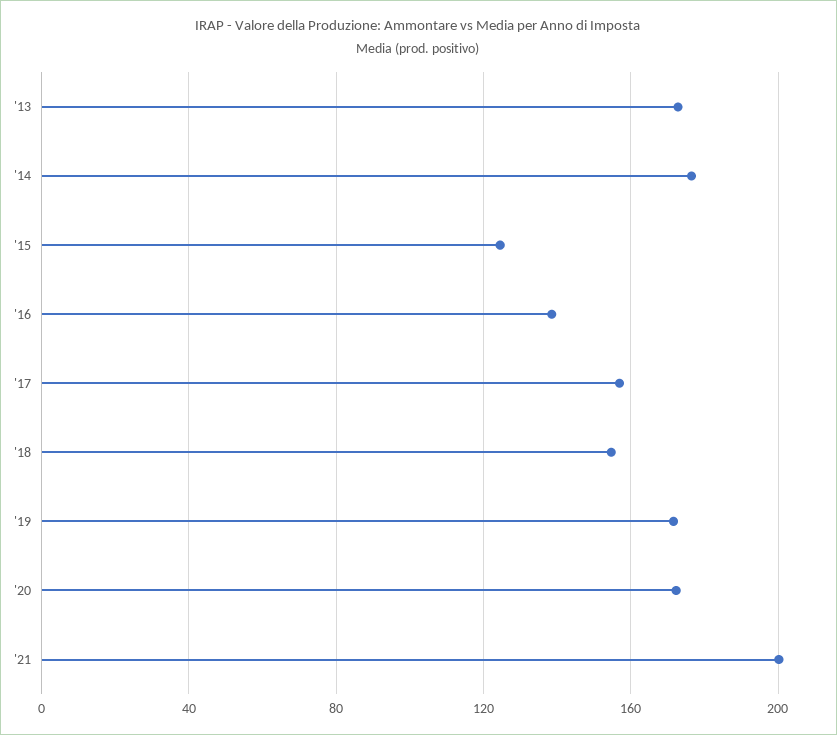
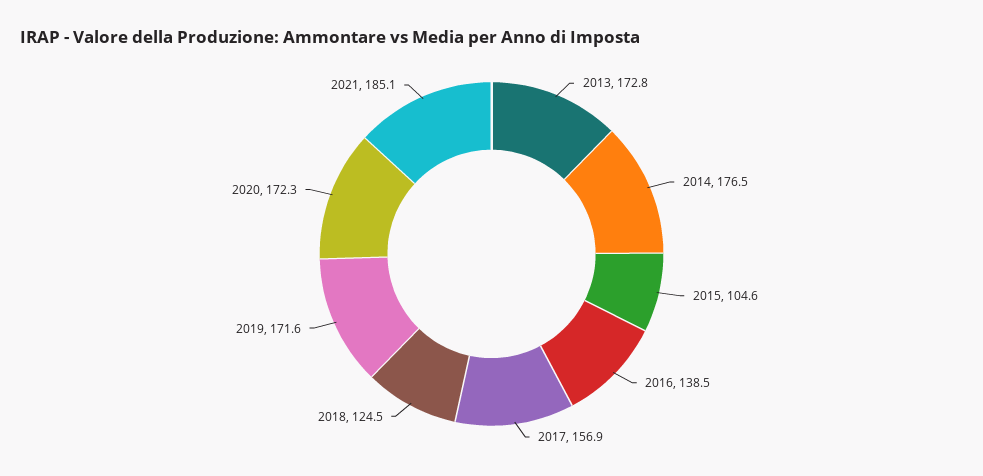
'15: 125 -> 104.6
'18: 155 -> 124.5
'21: 200 -> 185.1

